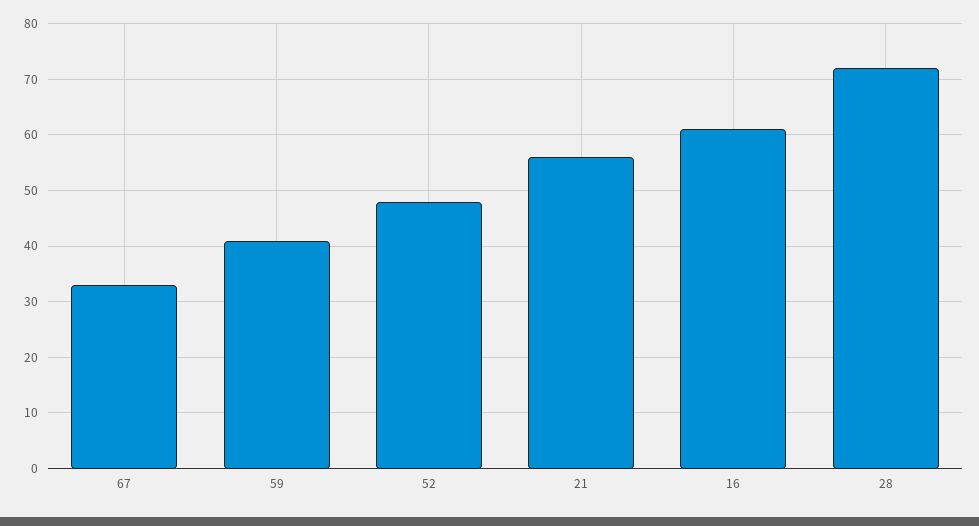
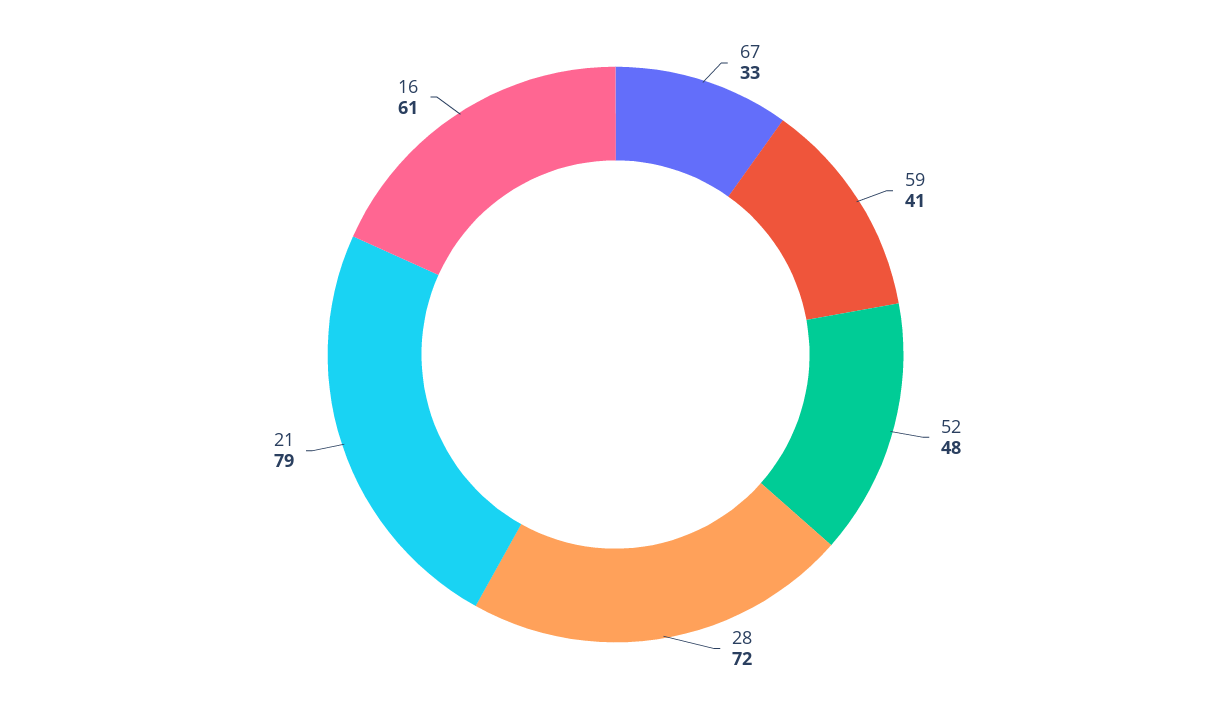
21: 55 -> 79

